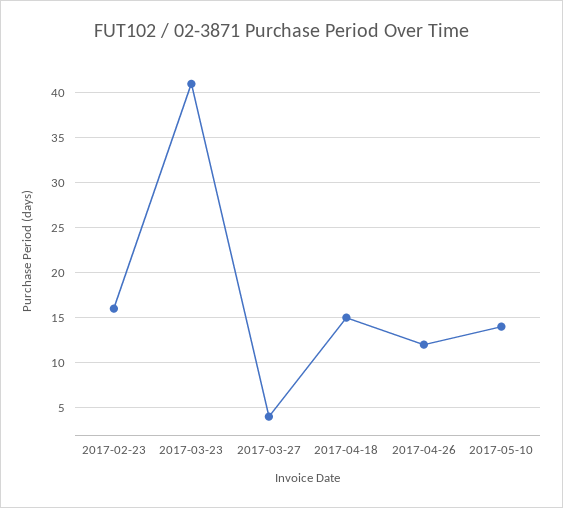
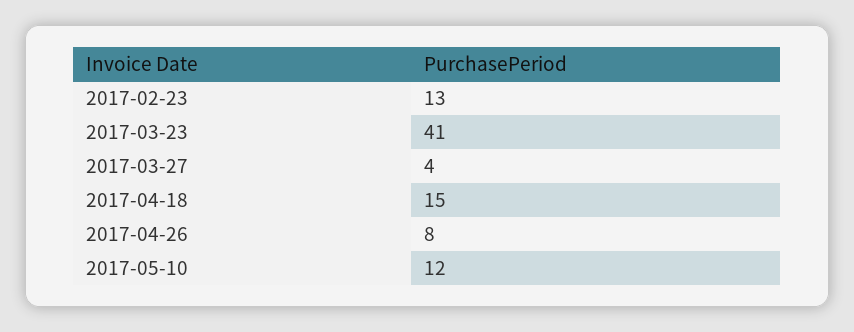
2017-02-23: 16 -> 13
2017-04-26: 12 -> 8
2017-05-10: 14 -> 12

